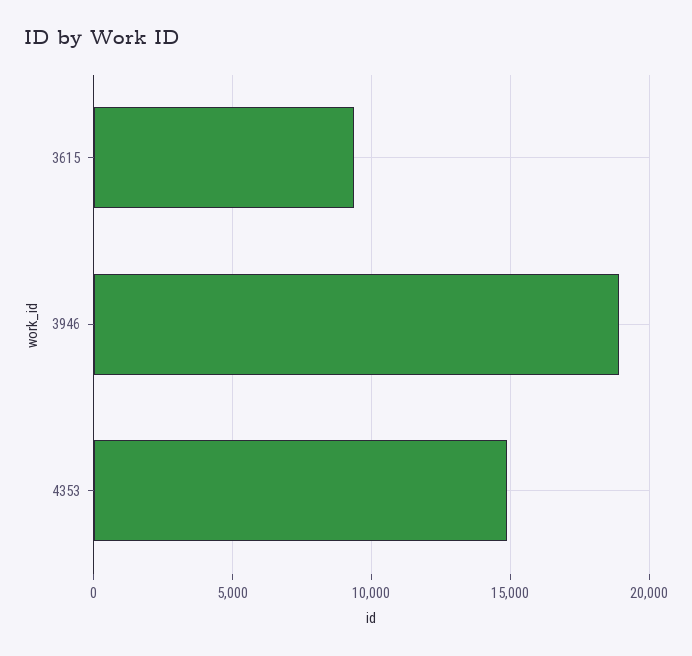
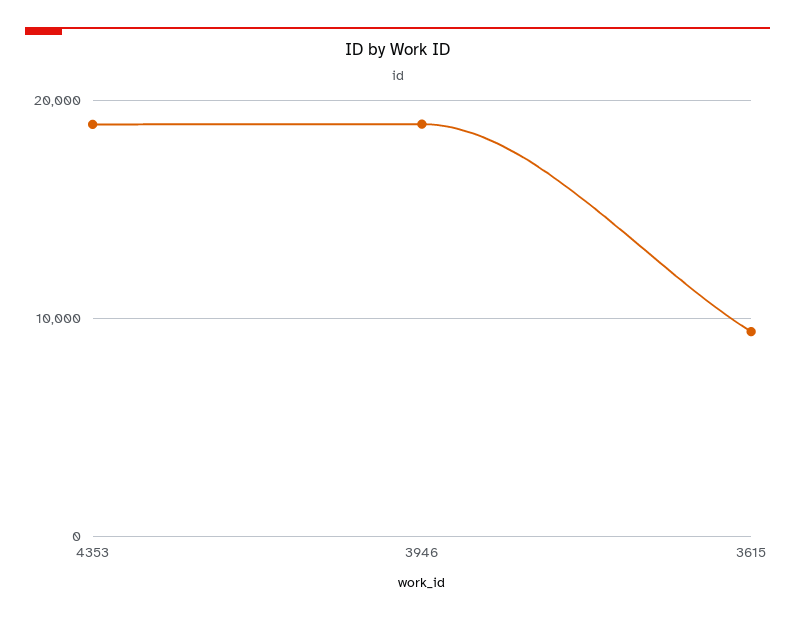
4353: 15000 -> 19000

